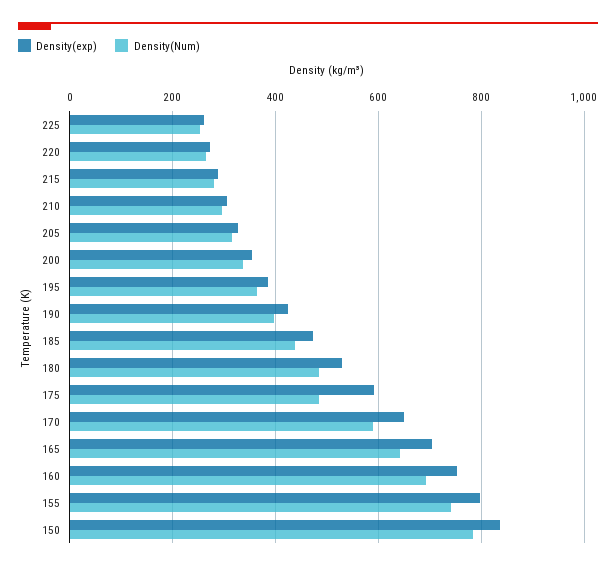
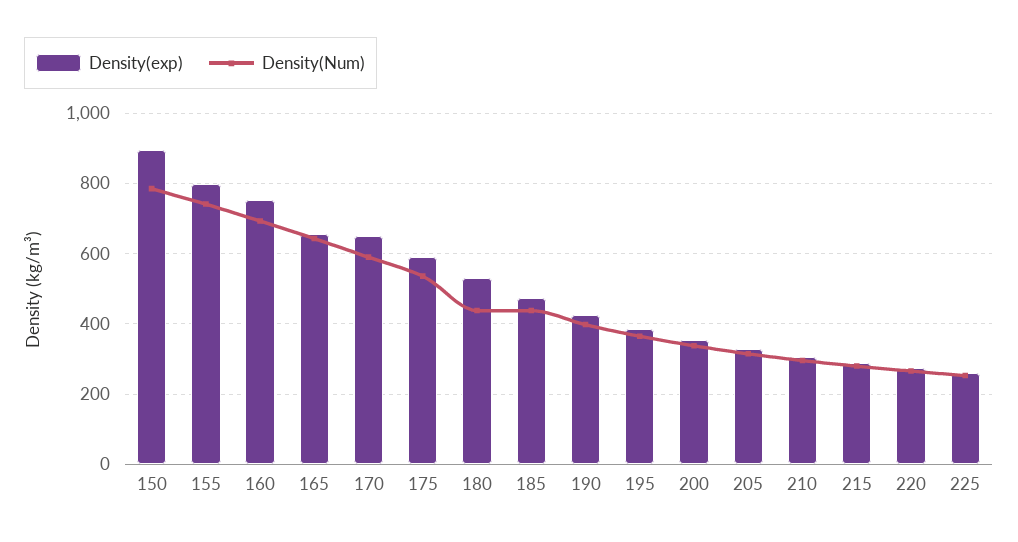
Density(Num), 180: 480 -> 440
Density(Num), 175: 480 -> 540
Density(exp), 165: 700 -> 660
Density(exp), 150: 840 -> 900

